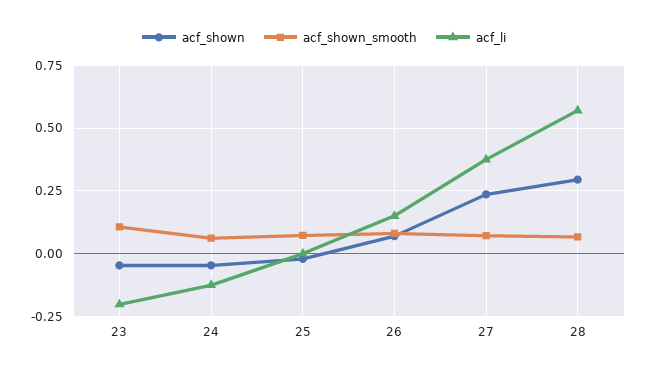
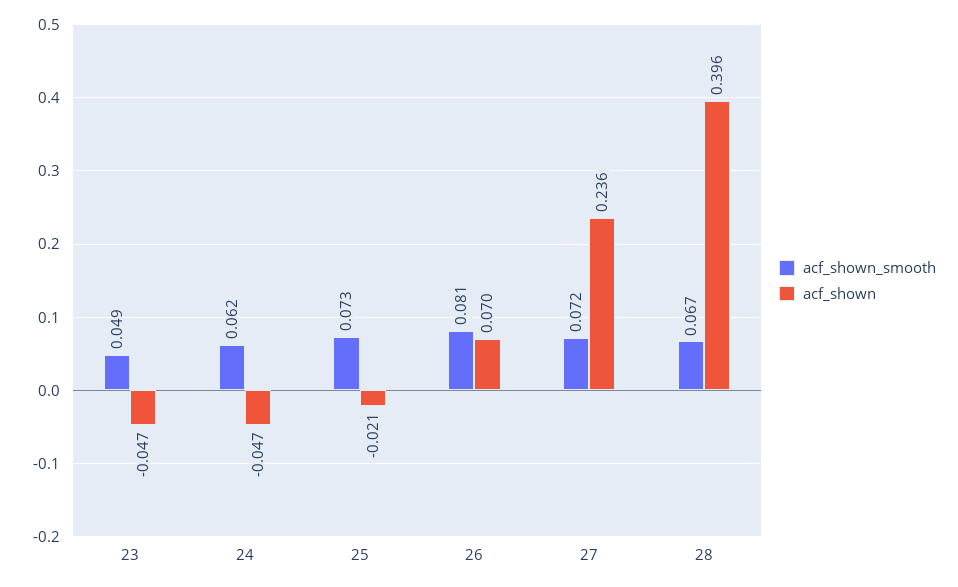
acf_shown_smooth, 23: 0.1 -> 0.049
acf_li, 23: -0.2 -> none
acf_li, 24: -0.125 -> none
acf_li, 25: 0 -> none
acf_li, 26: 0.15 -> none
acf_li, 27: 0.375 -> none
acf_shown, 28: 0.3 -> 0.396
acf_li, 28: 0.575 -> none

